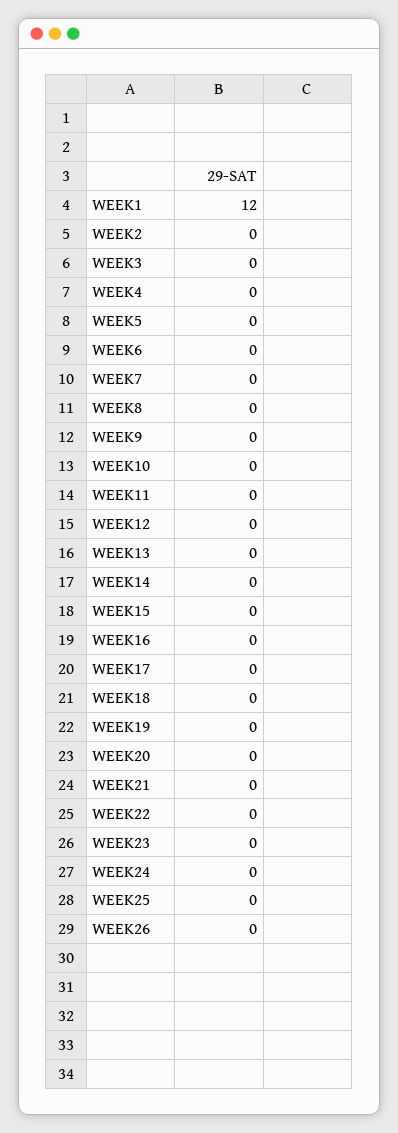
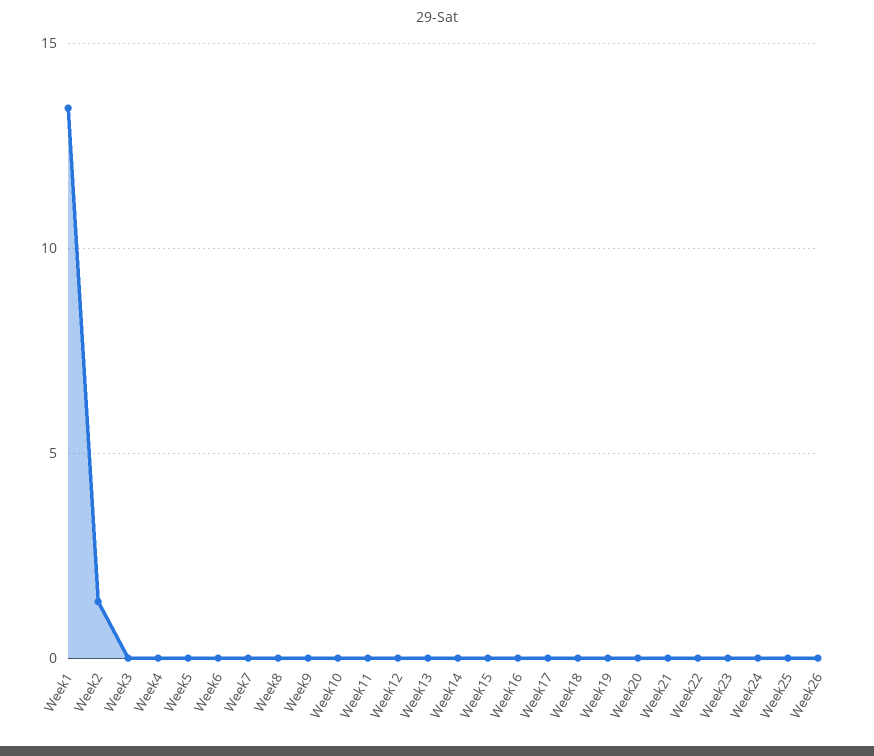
WEEK1: 12 -> 13.5
WEEK2: 0 -> 1.5

